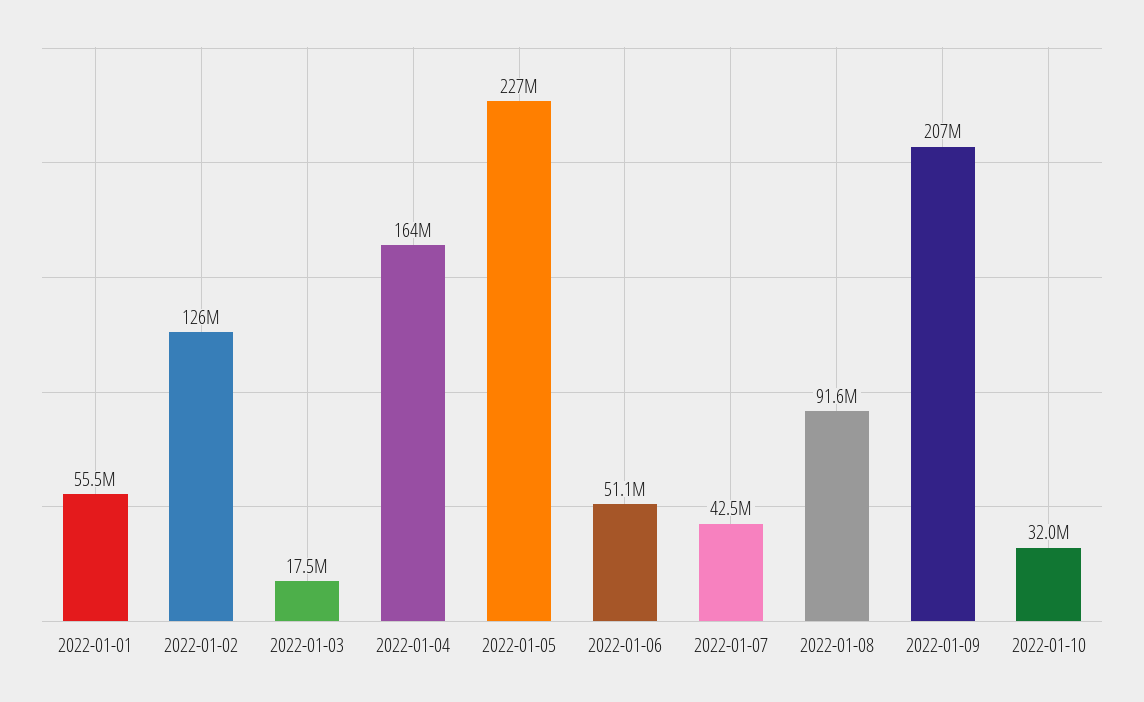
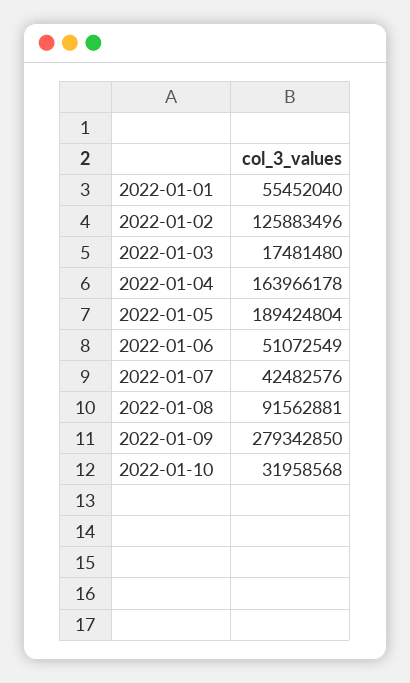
2022-01-05: 227000000 -> 189424804
2022-01-09: 207000000 -> 279342850

